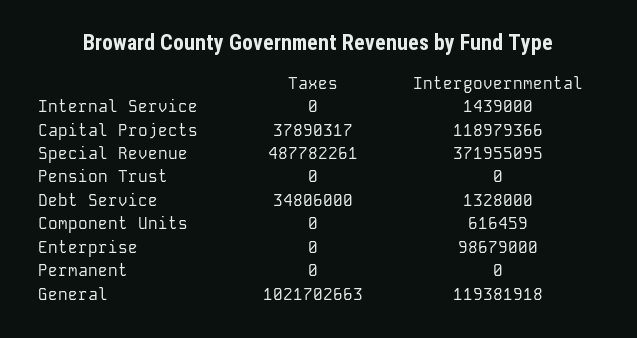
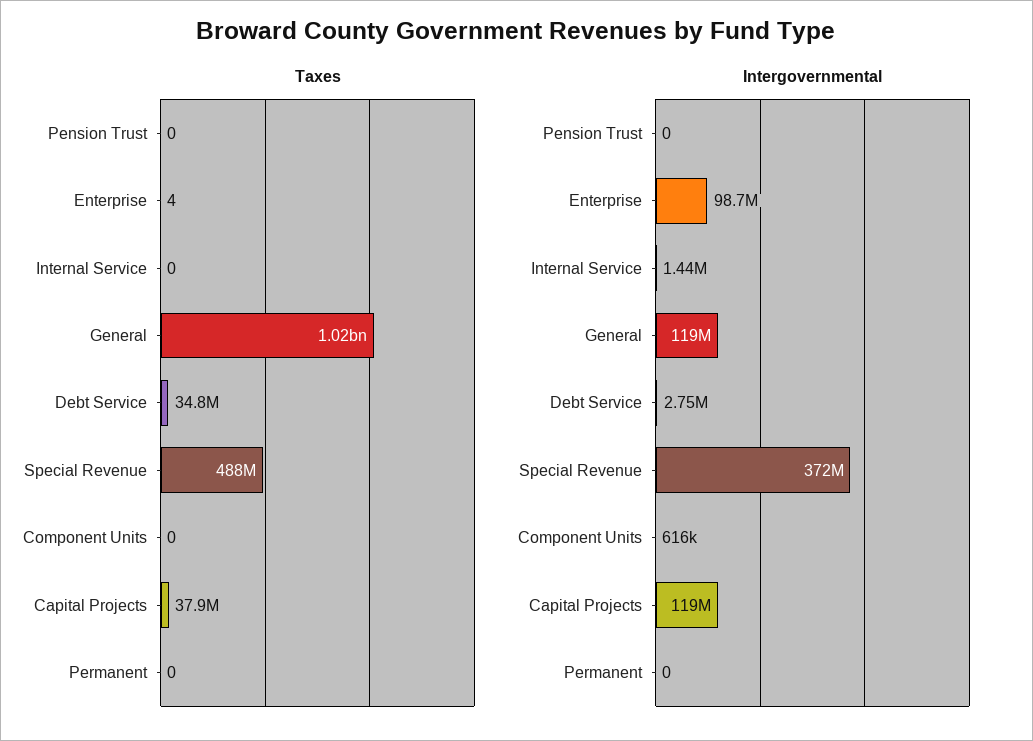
Intergovernmental, Debt Service: 1328000 -> 2750000
Taxes, Enterprise: 0 -> 4

